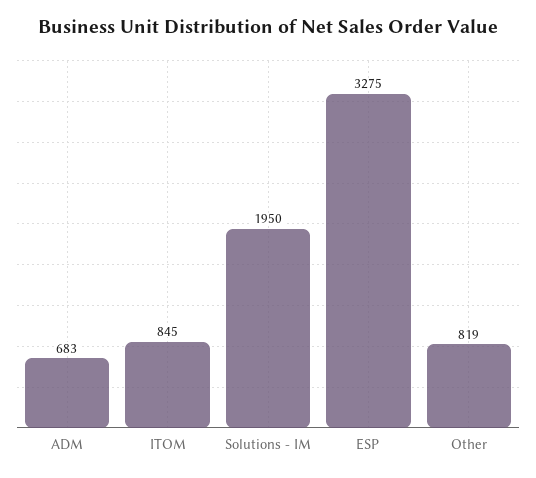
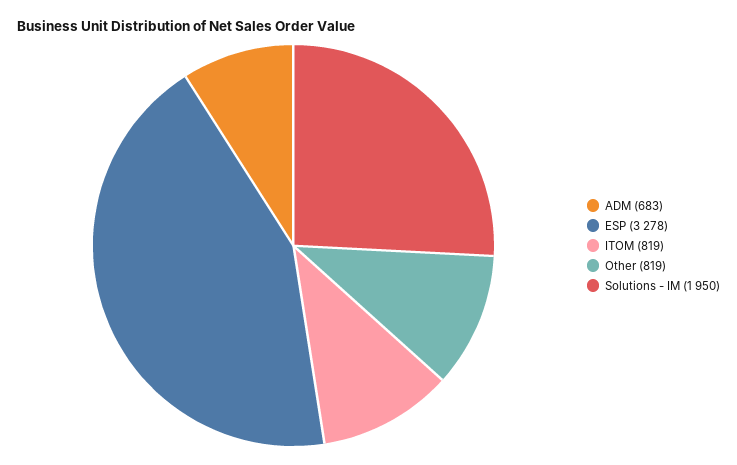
ITOM: 845 -> 819
ESP: 3275 -> 3278

